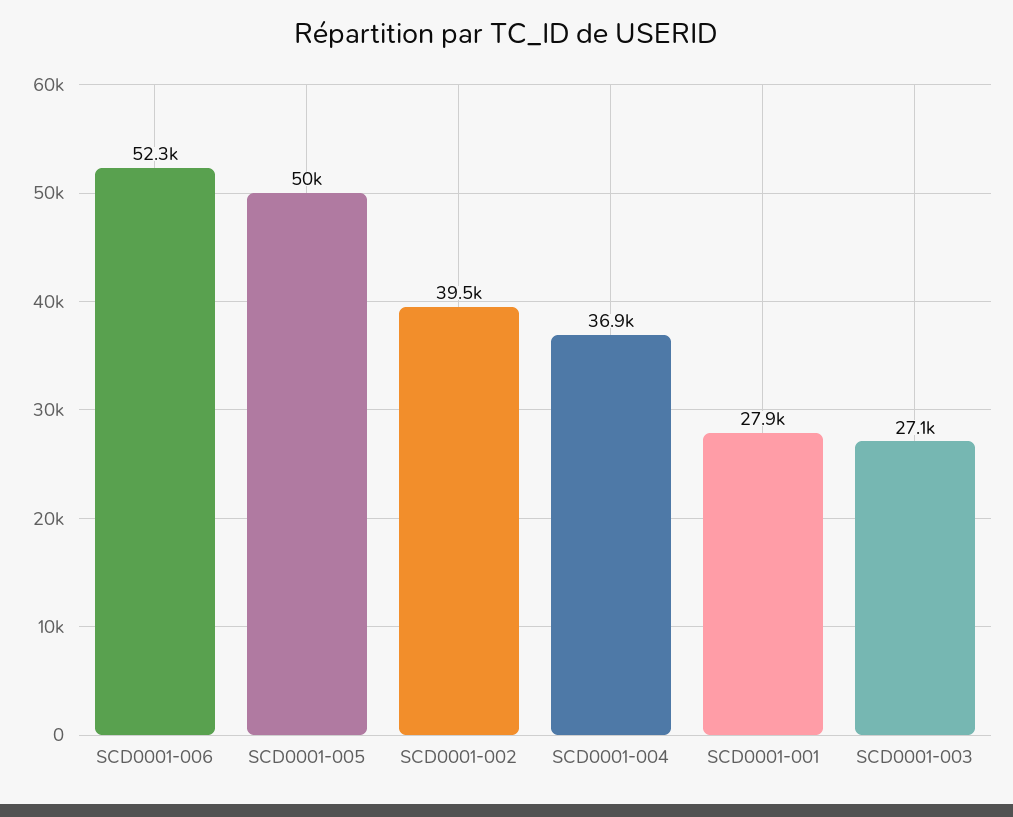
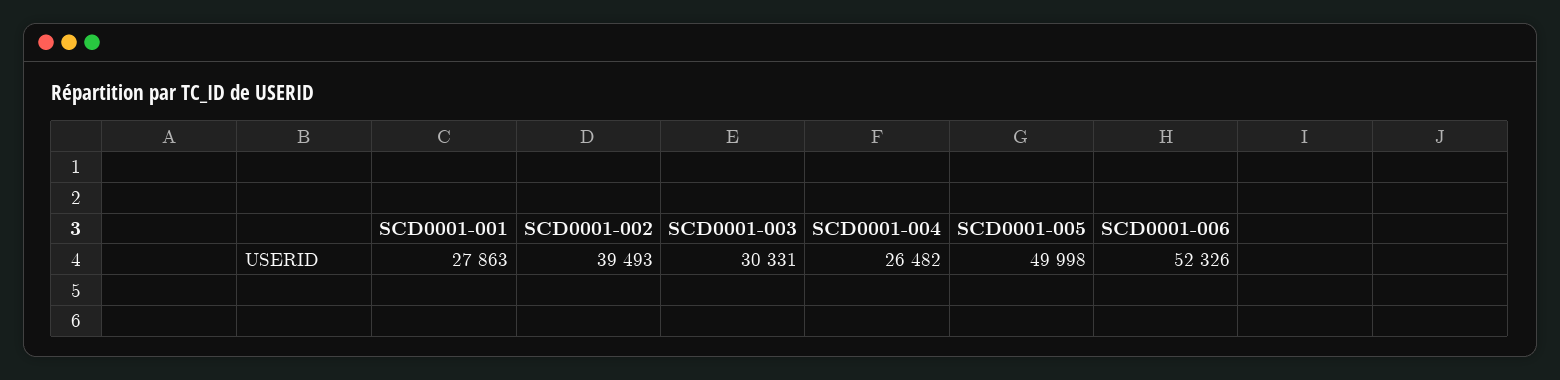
SCD0001-004: 36900 -> 26482
SCD0001-003: 27100 -> 30331

